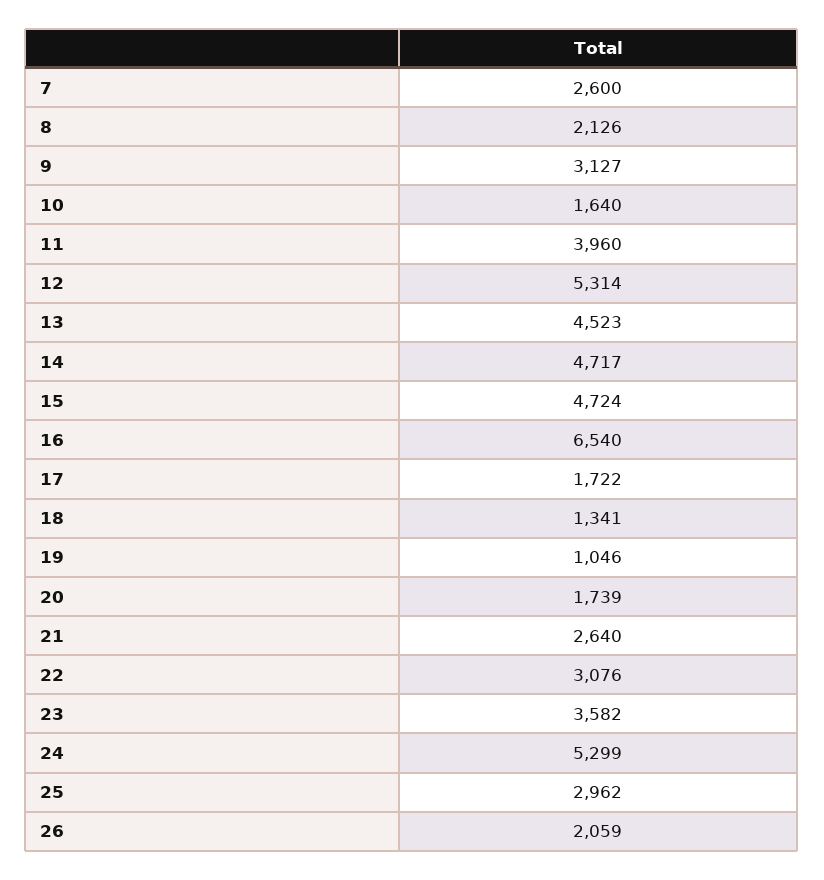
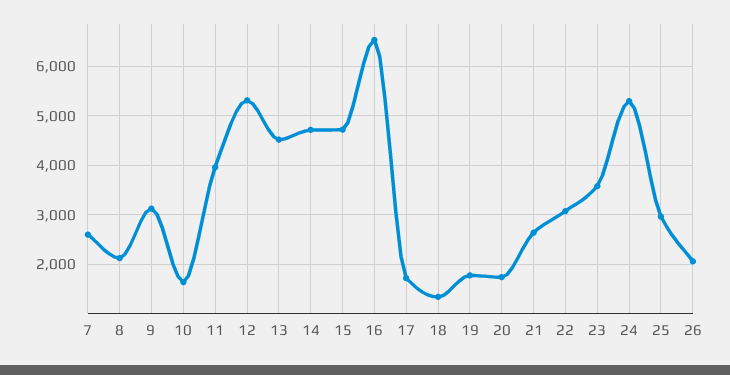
19: 1046 -> 1800

